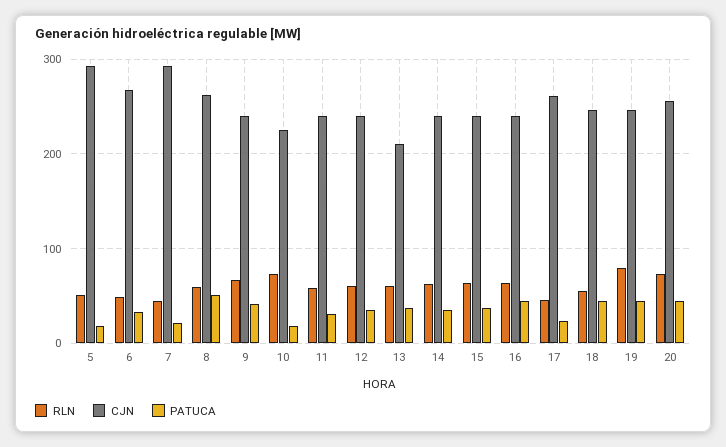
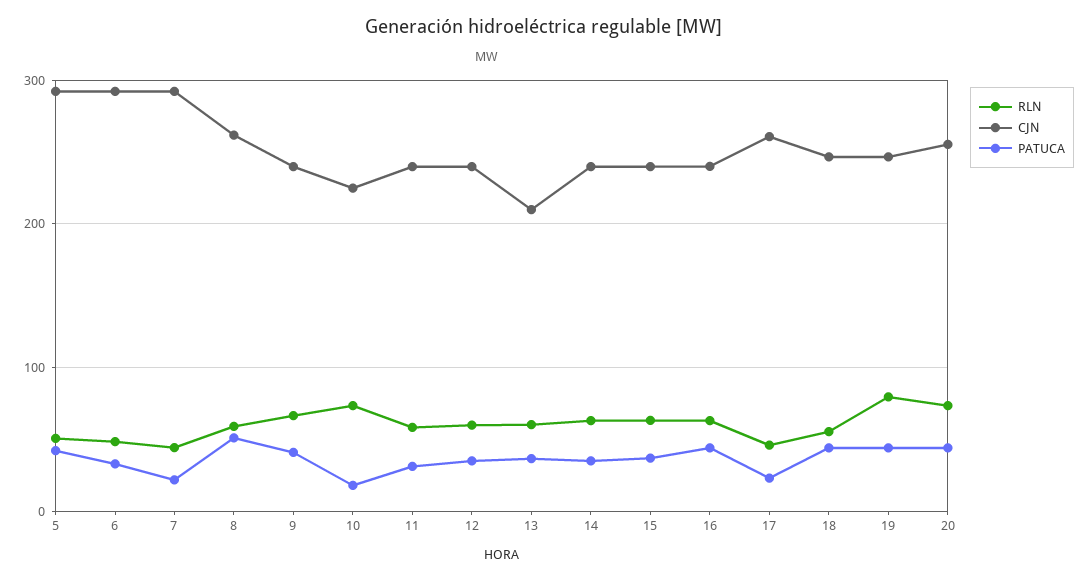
PATUCA, 5: 20 -> 40
CJN, 6: 270 -> 290

